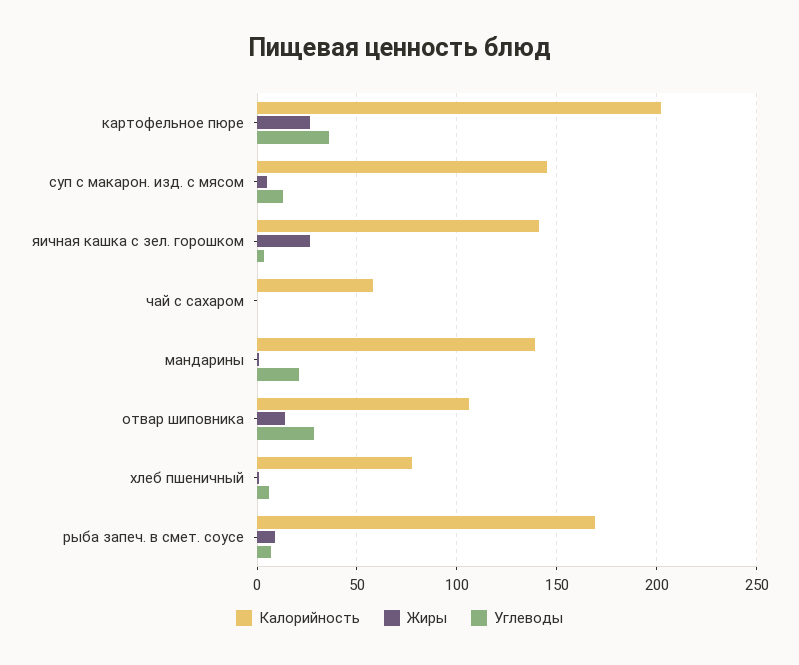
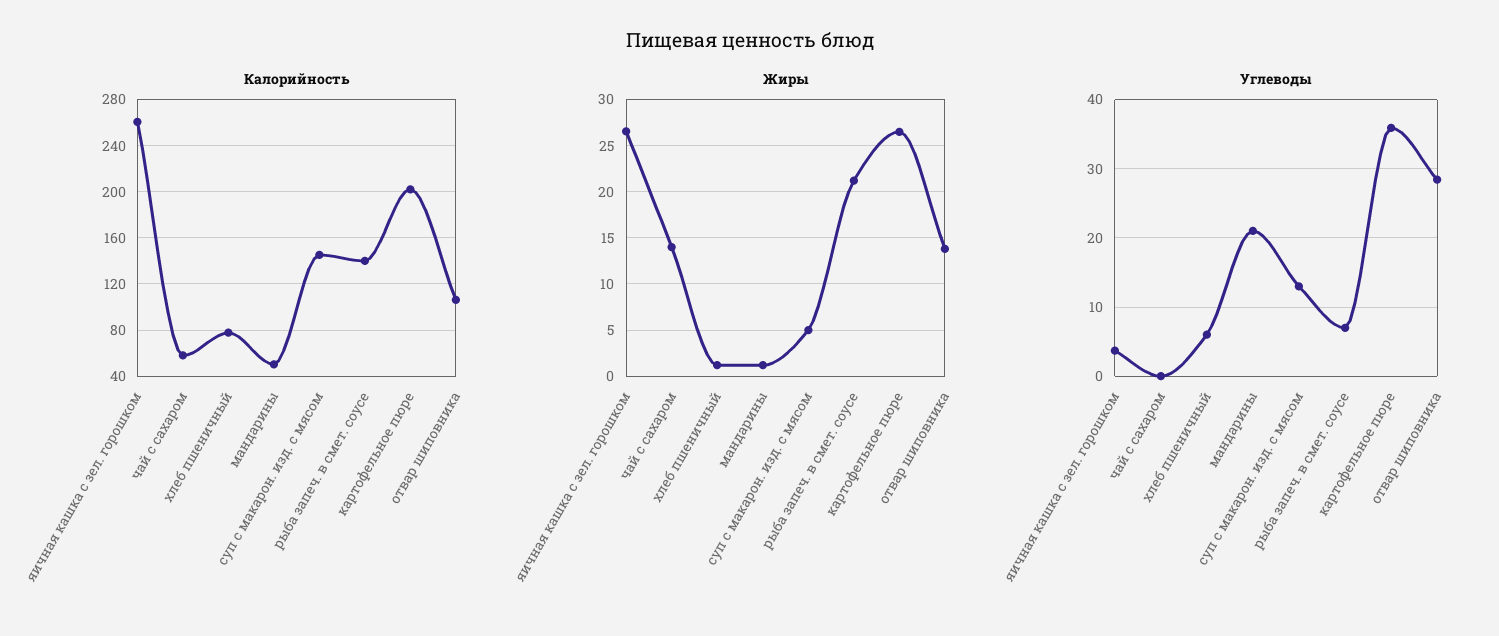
Калорийность, яичная кашка с зел. горошком: 140 -> 260
Жиры, чай с сахаром: 0 -> 14
Калорийность, мандарины: 140 -> 50
Калорийность, рыба запеч. в смет. соусе: 170 -> 140
Жиры, рыба запеч. в смет. соусе: 10 -> 21

